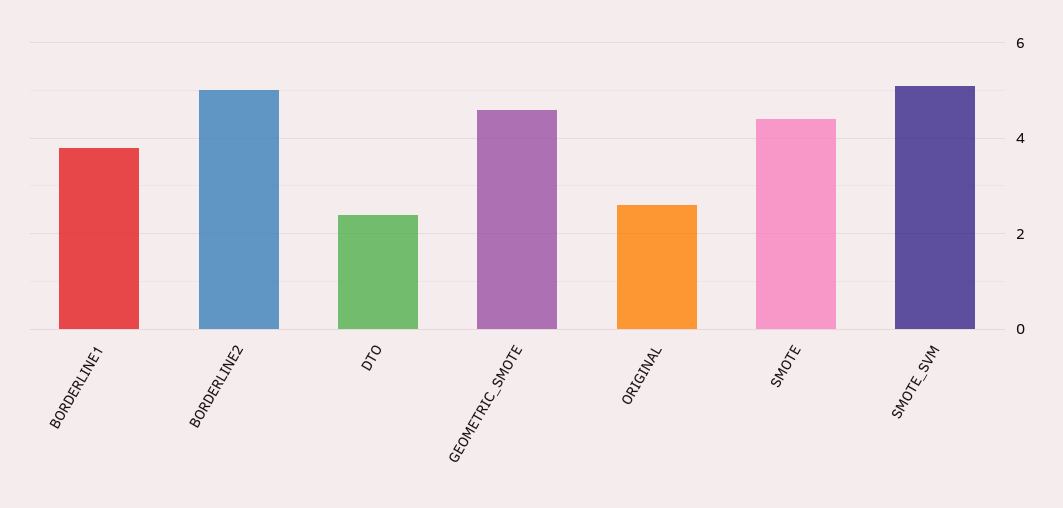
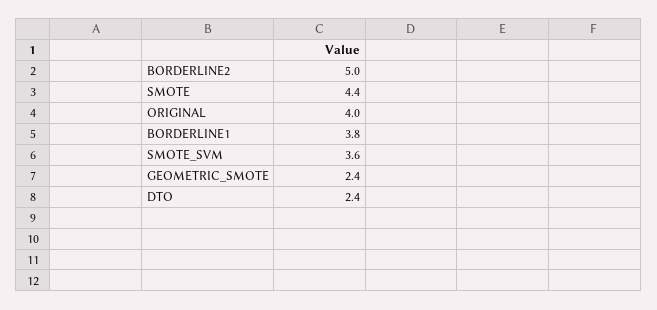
GEOMETRIC_SMOTE: 4.5 -> 2.4
ORIGINAL: 2.5 -> 4
SMOTE_SVM: 5 -> 3.6

